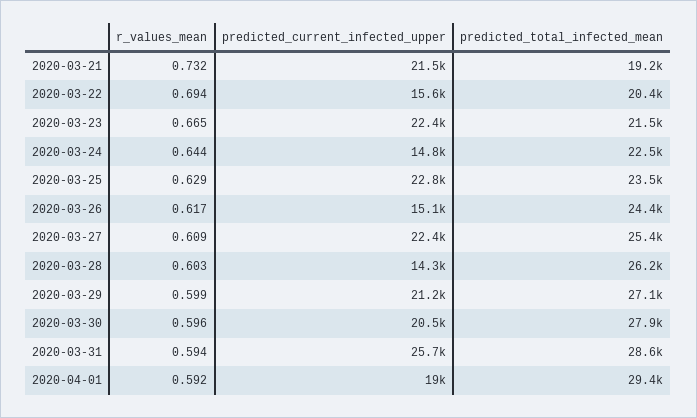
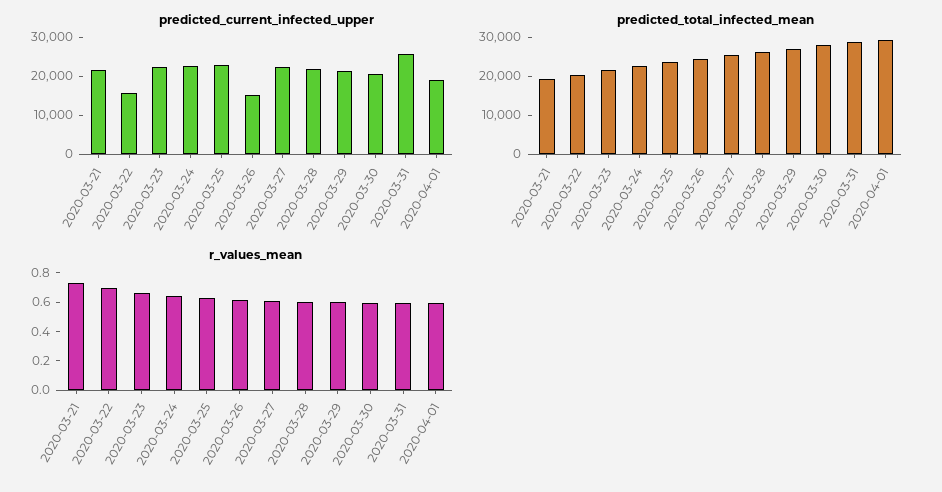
predicted_current_infected_upper, 2020-03-24: 14800 -> 22500
predicted_current_infected_upper, 2020-03-28: 14300 -> 22500

